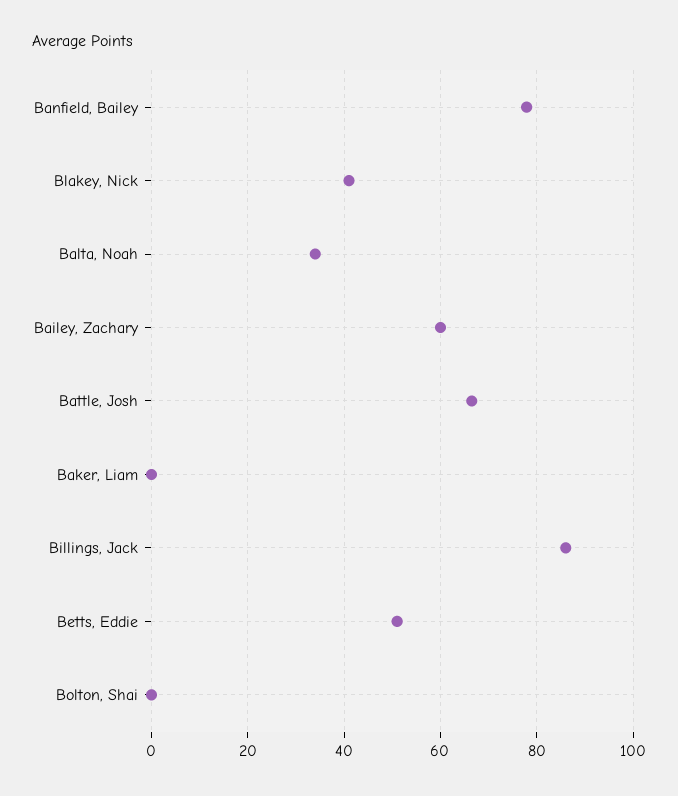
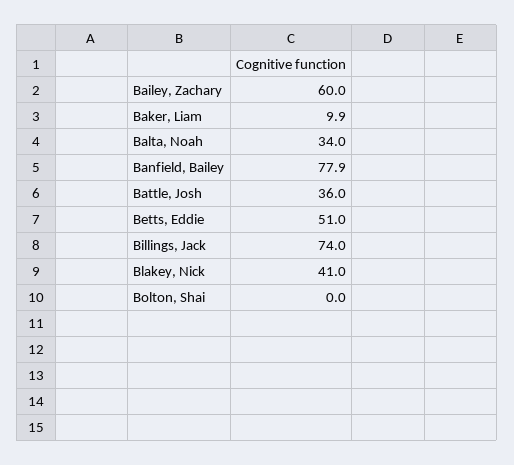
Battle, Josh: 66 -> 36
Baker, Liam: 0 -> 9.9
Billings, Jack: 86 -> 74

